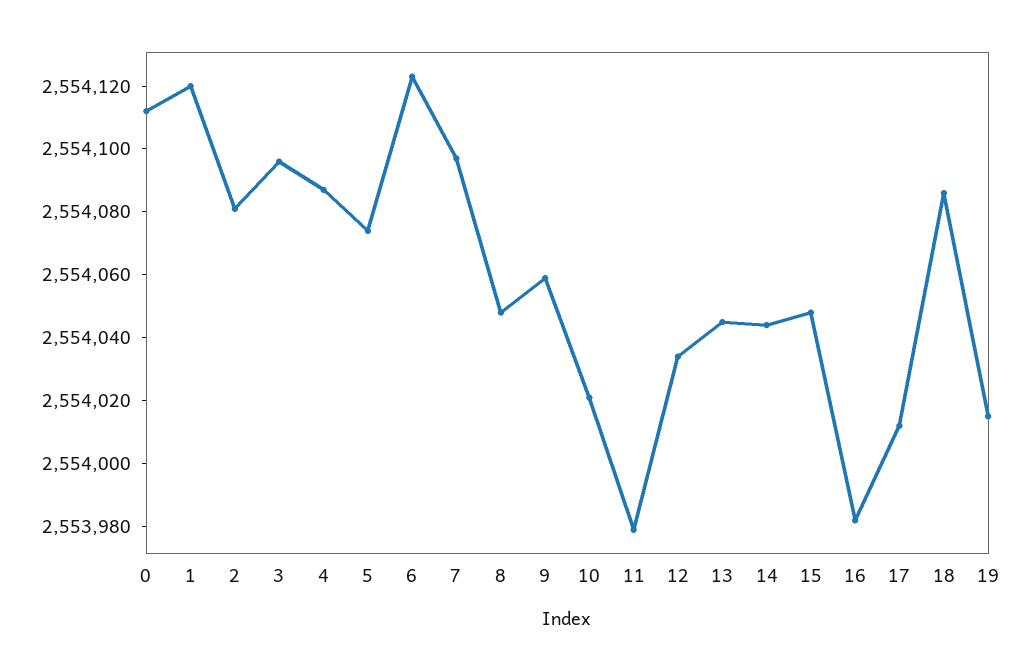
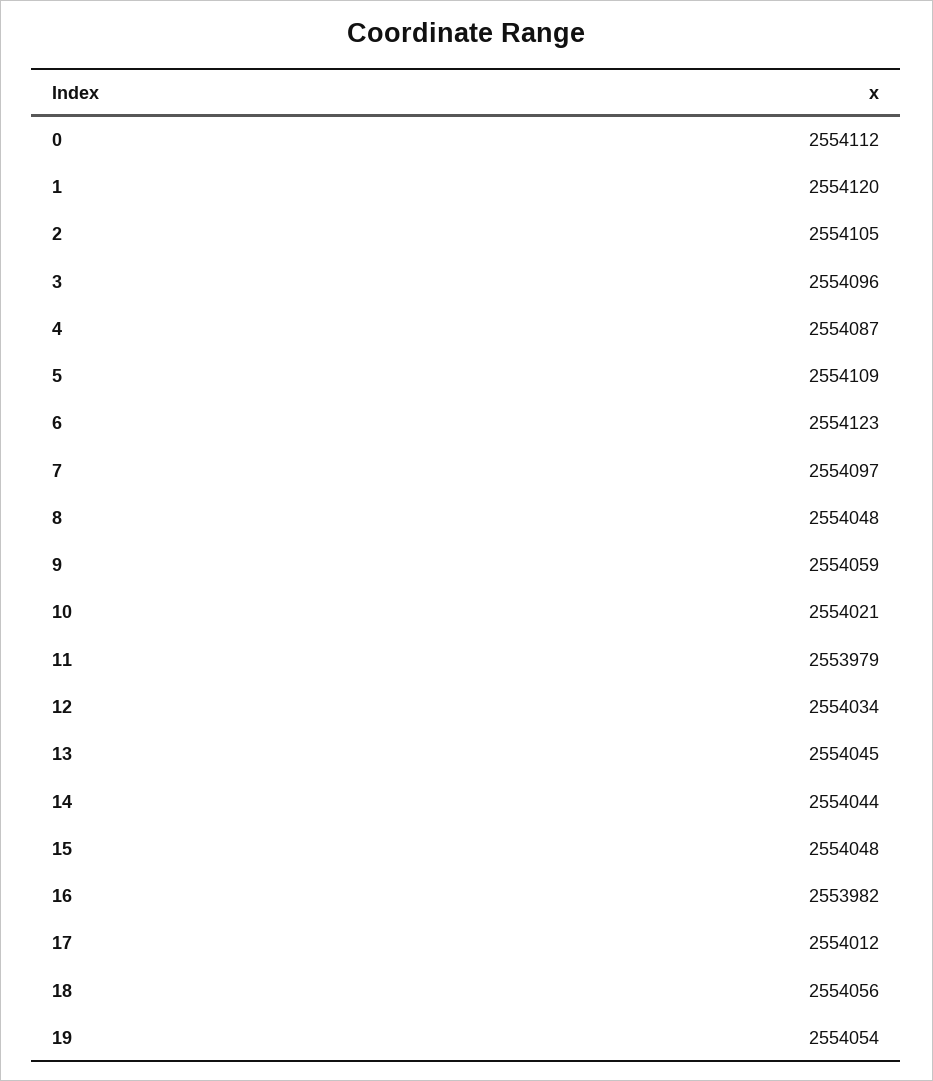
2: 2554080 -> 2554105
5: 2554075 -> 2554109
18: 2554085 -> 2554056
19: 2554015 -> 2554054

